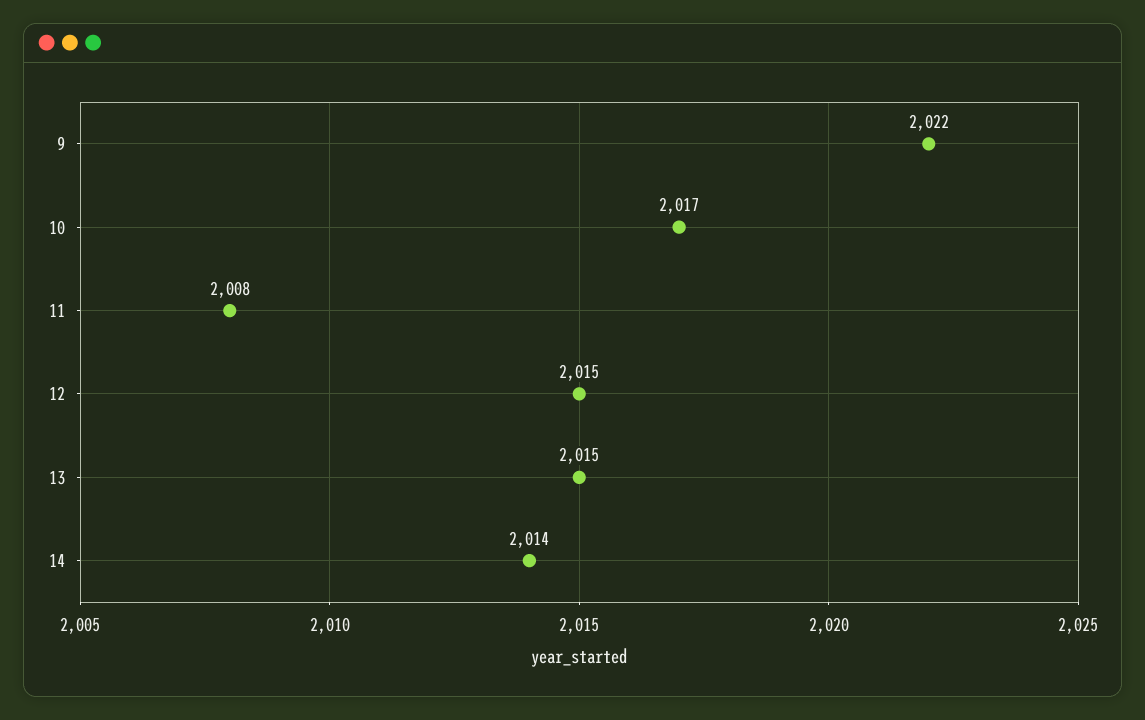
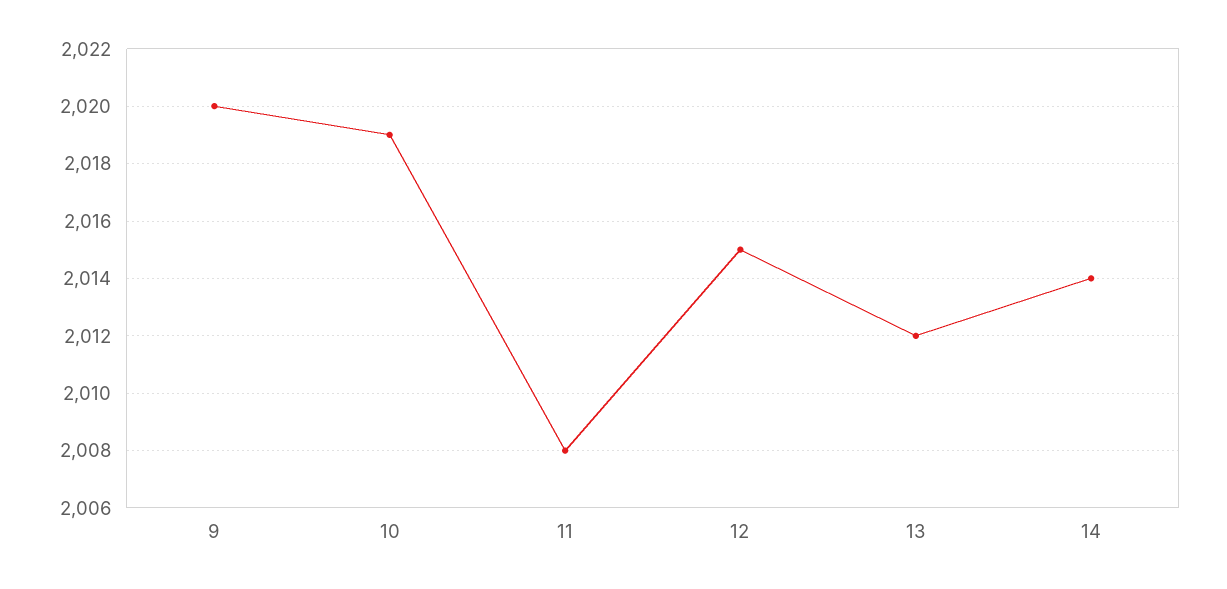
9: 2022 -> 2020
10: 2017 -> 2019
13: 2015 -> 2012

